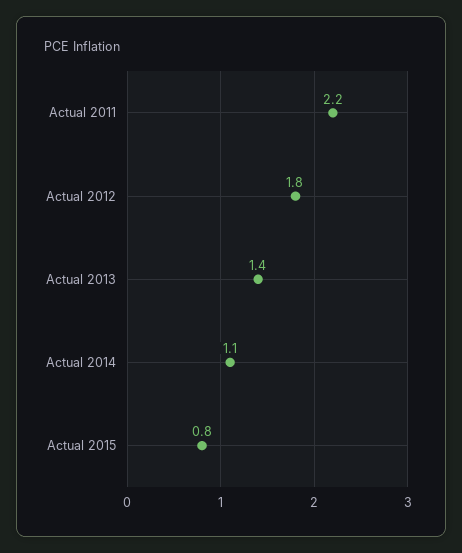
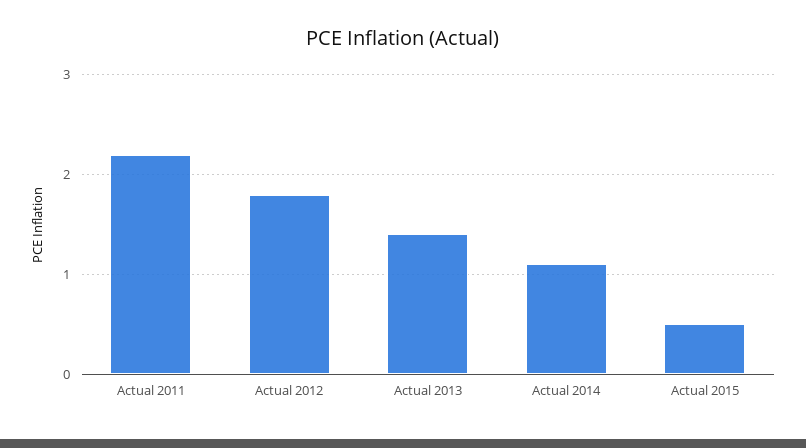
Actual 2015: 0.8 -> 0.5

